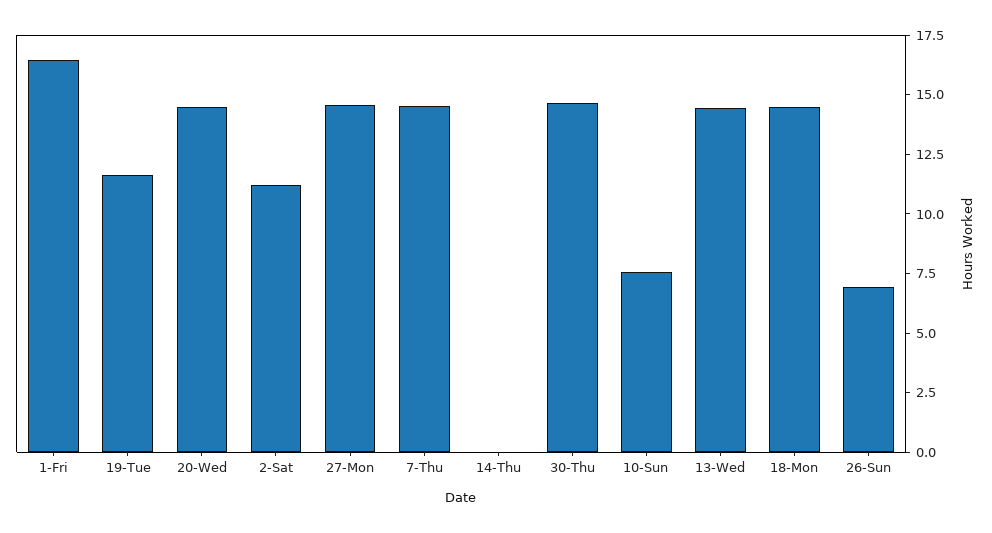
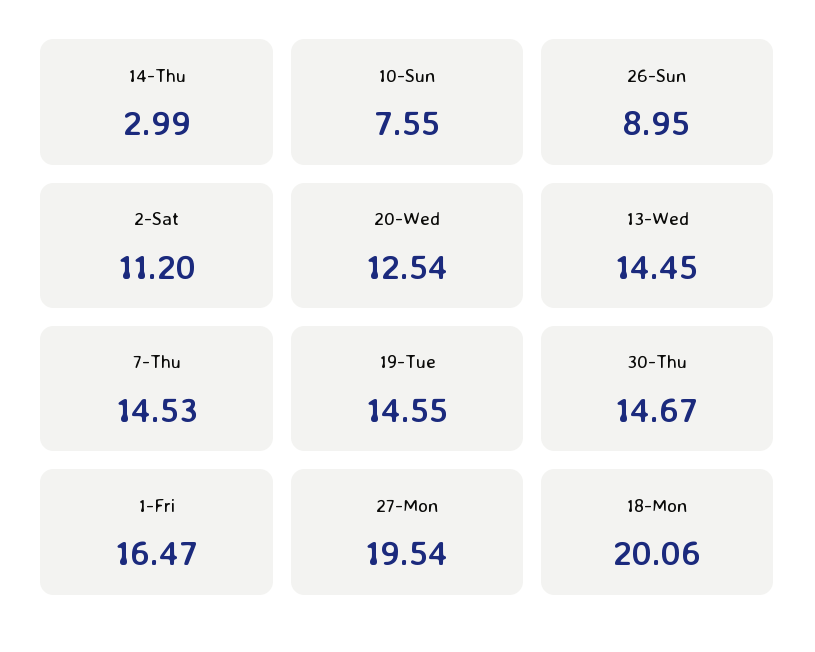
19-Tue: 11.5 -> 14.55
20-Wed: 14.5 -> 12.54
27-Mon: 14.5 -> 19.54
14-Thu: 0 -> 2.99
18-Mon: 14.5 -> 20.06
26-Sun: 7 -> 8.95

